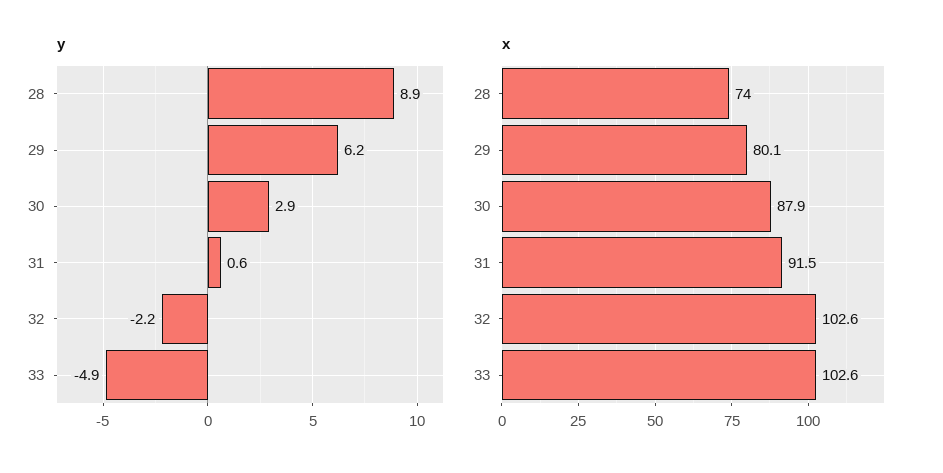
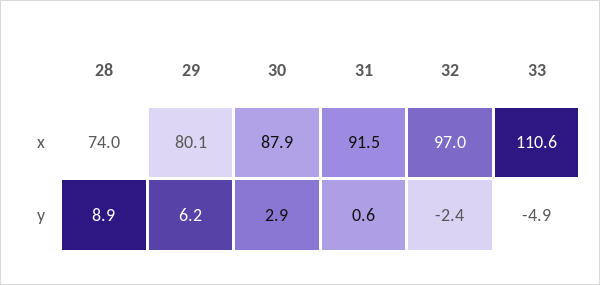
y, 32: -2.2 -> -2.4
x, 32: 102.6 -> 97
x, 33: 102.6 -> 110.6

